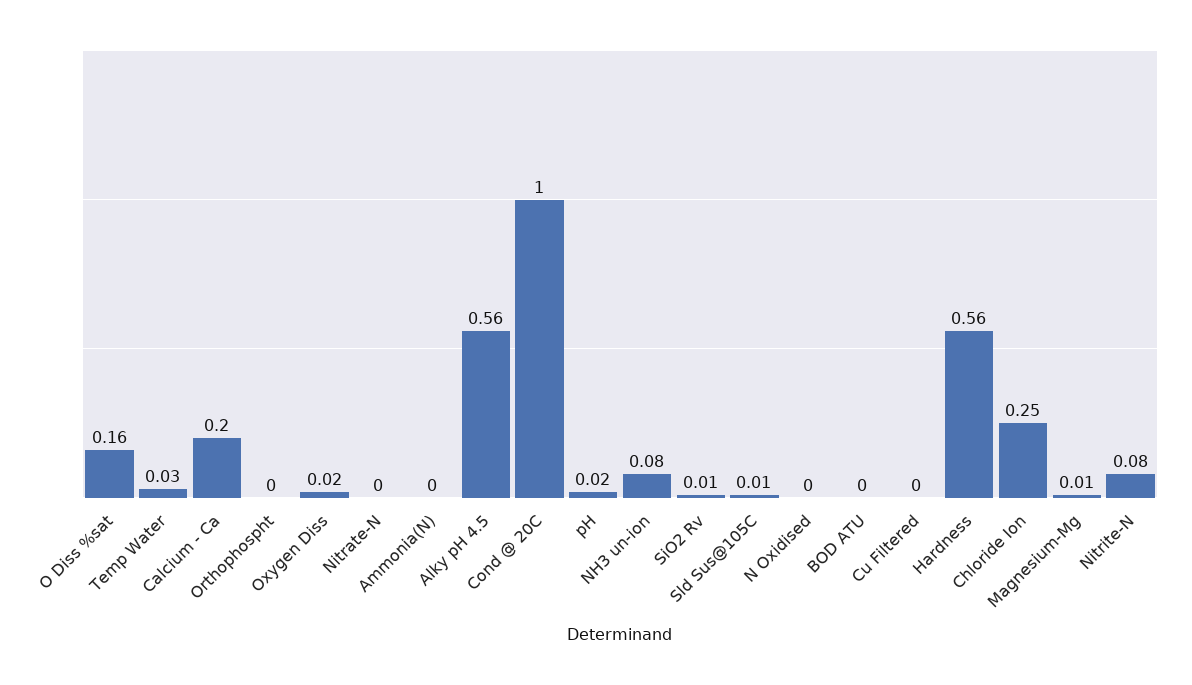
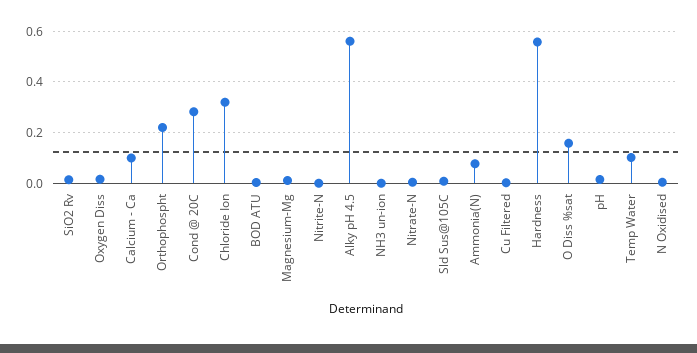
Temp Water: 0.03 -> 0.1
Calcium - Ca: 0.2 -> 0.1
Orthophospht: 0 -> 0.225
Ammonia(N): 0 -> 0.075
Cond @ 20C: 1 -> 0.275
NH3 un-ion: 0.08 -> 0
Chloride Ion: 0.25 -> 0.325
Nitrite-N: 0.08 -> 0

